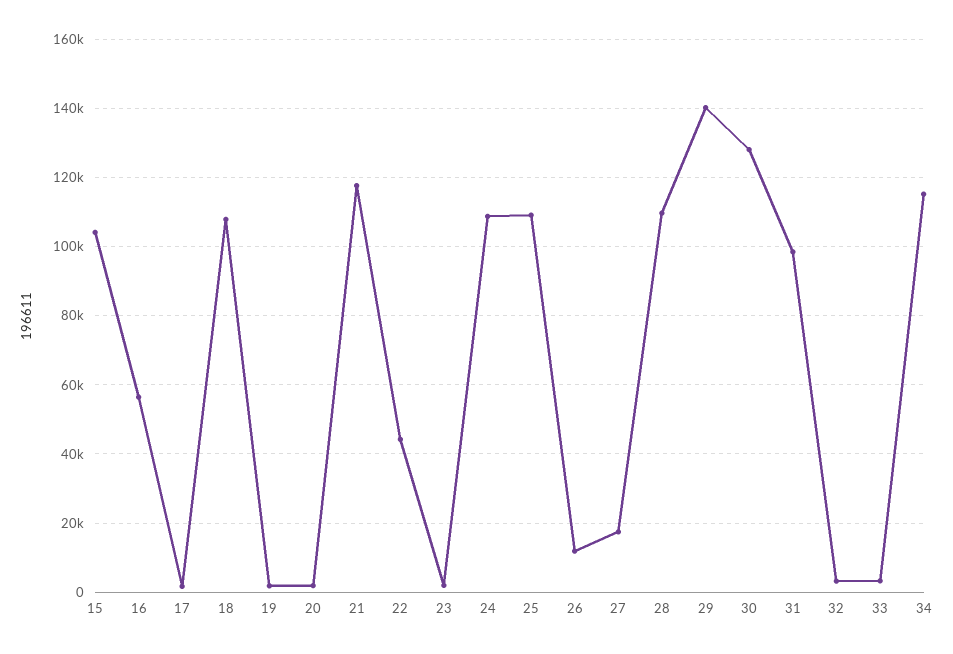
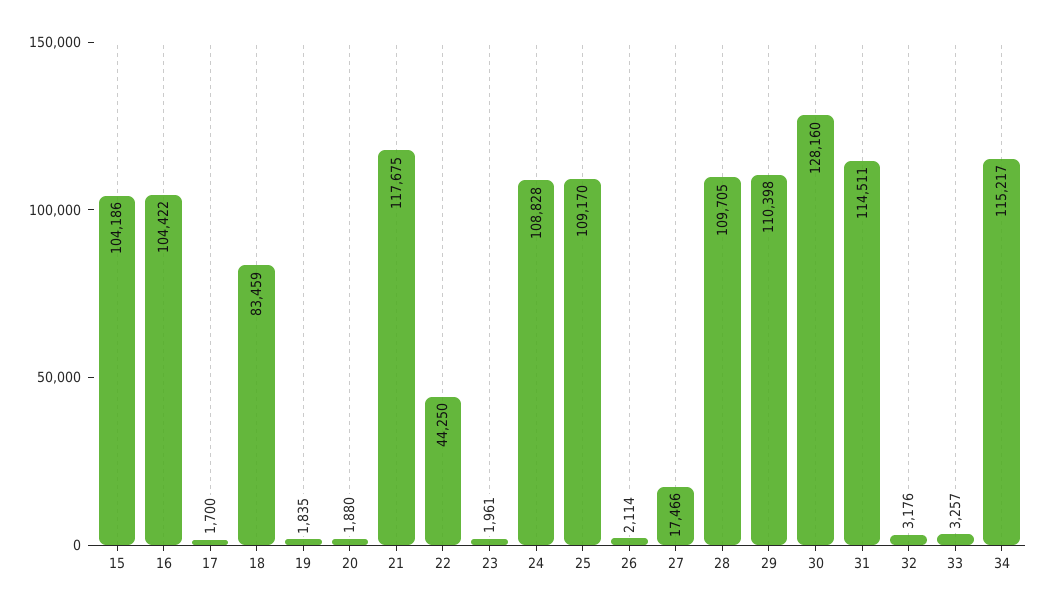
16: 56000 -> 104422
18: 108000 -> 83459
26: 12000 -> 2114
29: 140000 -> 110398
31: 98000 -> 114511

